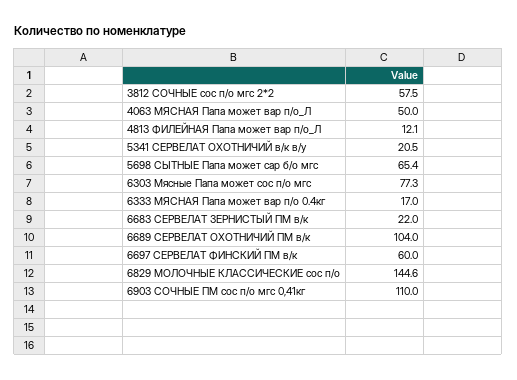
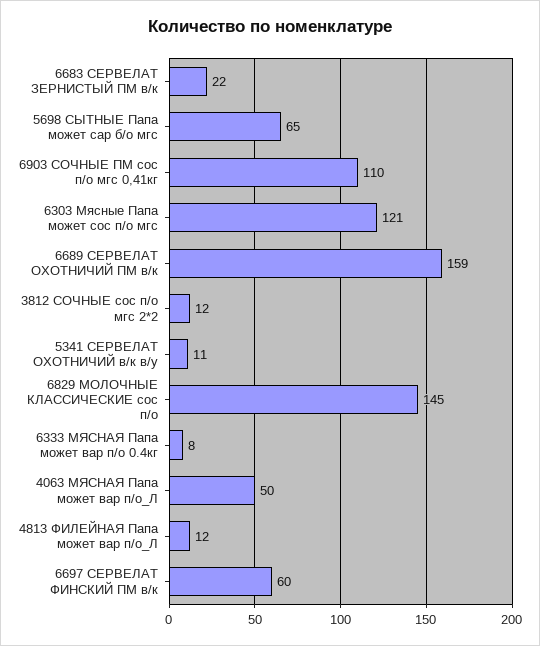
3812 СОЧНЫЕ сос п/о мгс 2*2: 57.5 -> 12
5341 СЕРВЕЛАТ ОХОТНИЧИЙ в/к в/у: 20.5 -> 11
6303 Мясные Папа может сос п/о мгс: 77.3 -> 121
6333 МЯСНАЯ Папа может вар п/о 0.4кг: 17 -> 8
6689 СЕРВЕЛАТ ОХОТНИЧИЙ ПМ в/к: 104 -> 159

